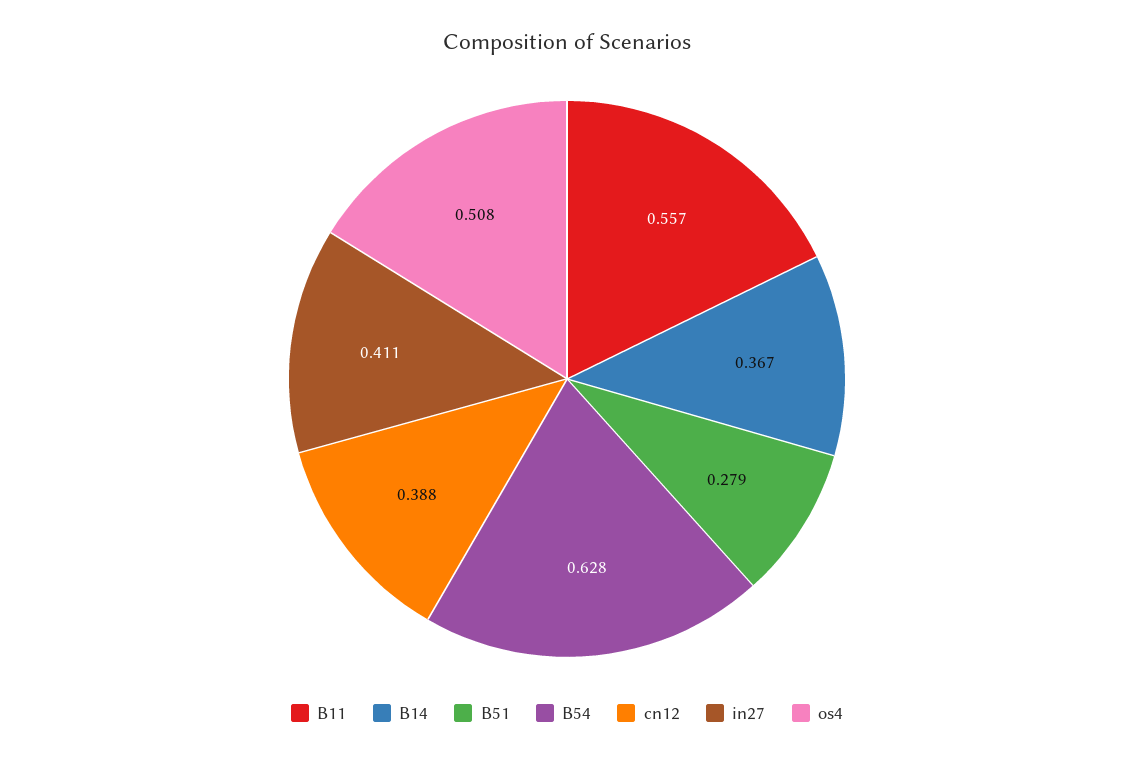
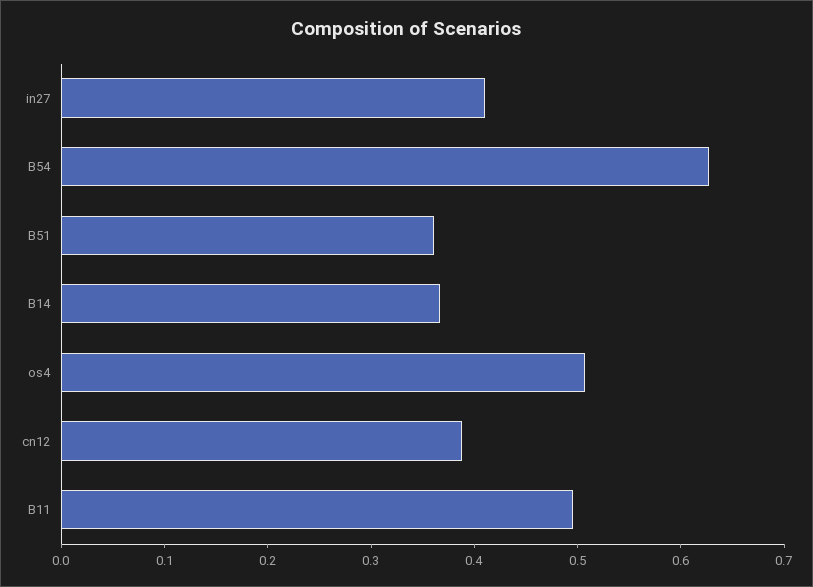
B11: 0.557 -> 0.5
B51: 0.279 -> 0.36

